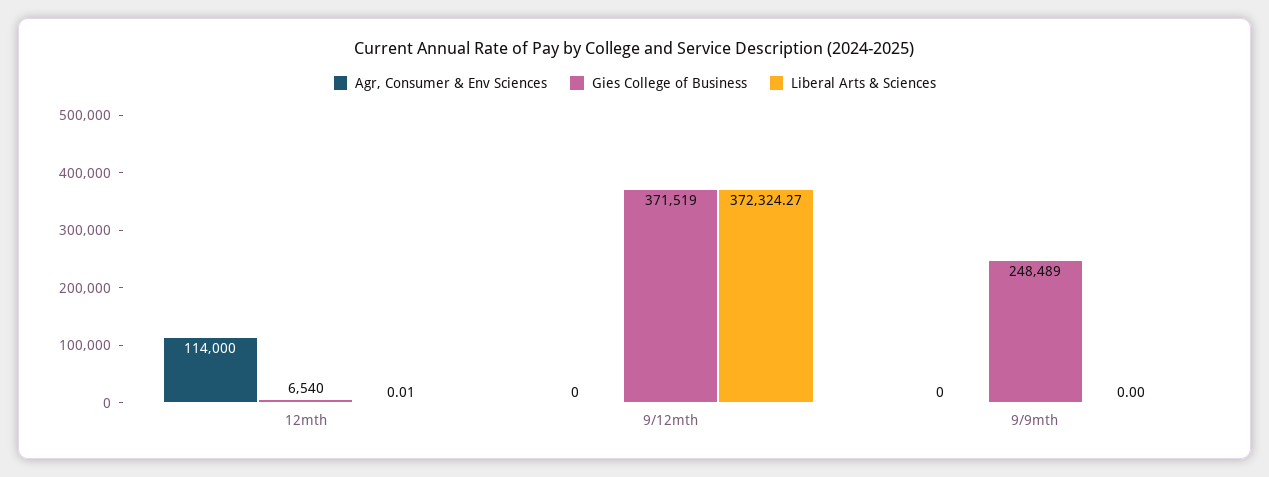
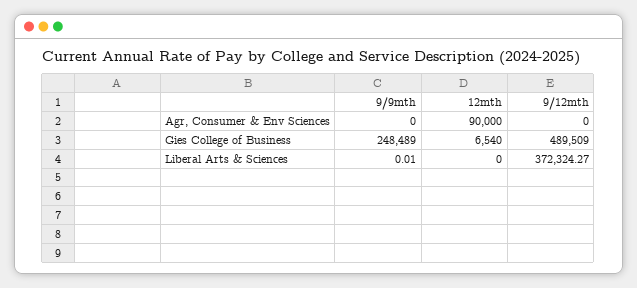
Agr, Consumer & Env Sciences, 12mth: 114000 -> 90000
Liberal Arts & Sciences, 12mth: 0.01 -> 0
Gies College of Business, 9/12mth: 371519 -> 489509
Liberal Arts & Sciences, 9/9mth: 0 -> 0.01

